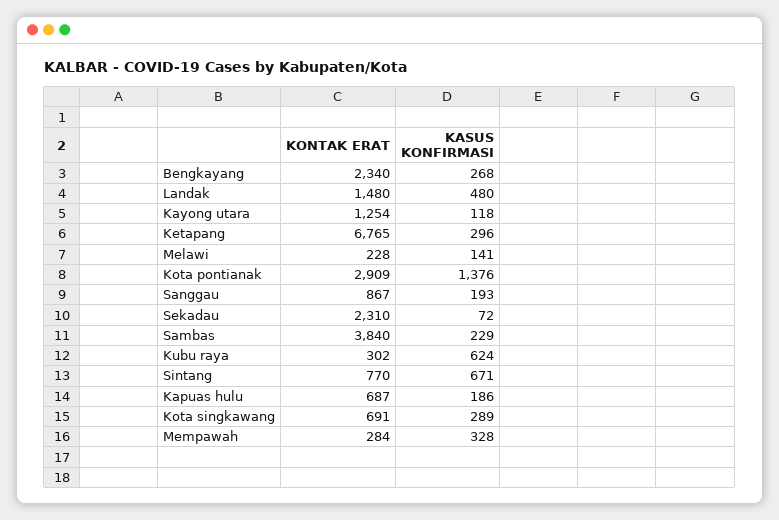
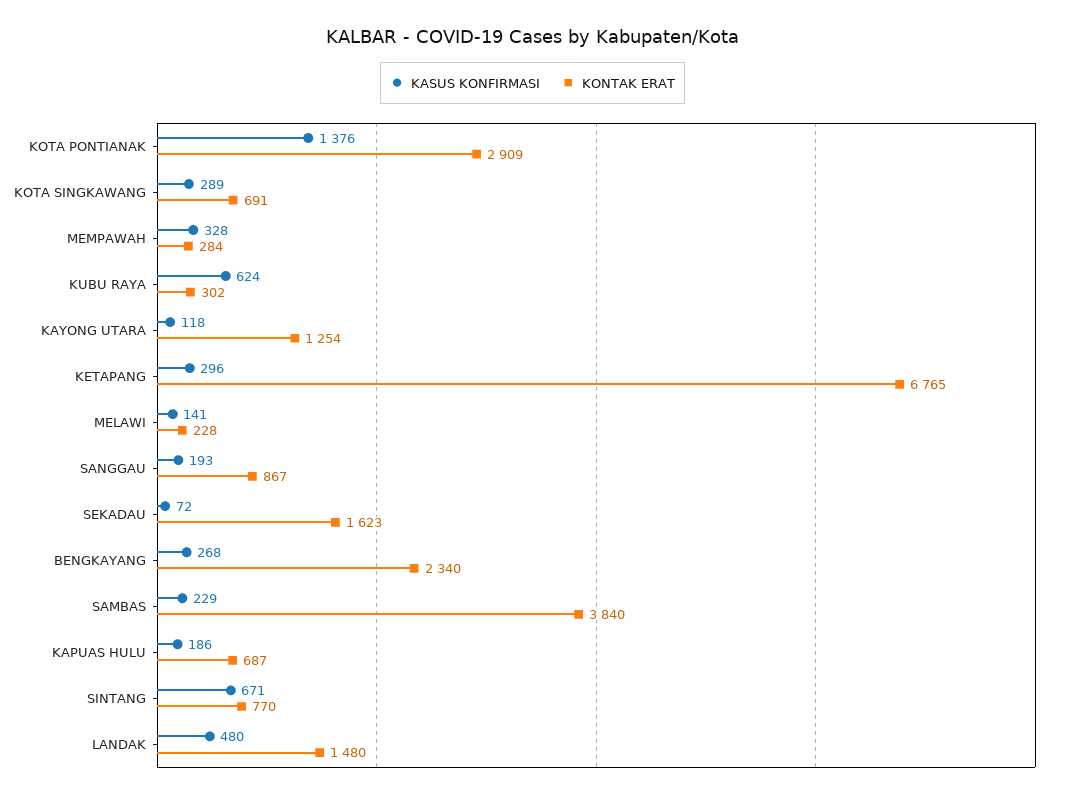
KONTAK ERAT, Sekadau: 2310 -> 1623

